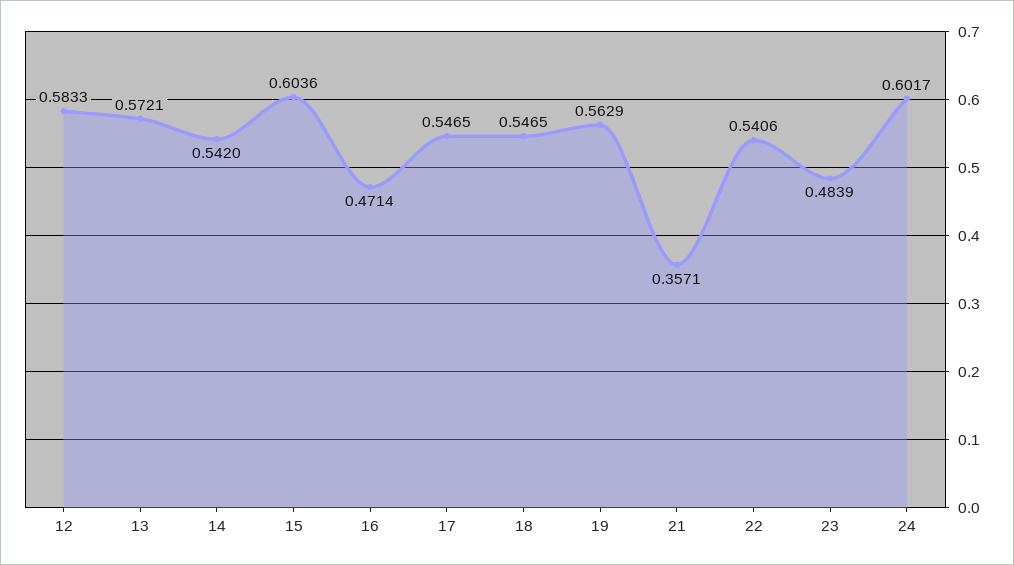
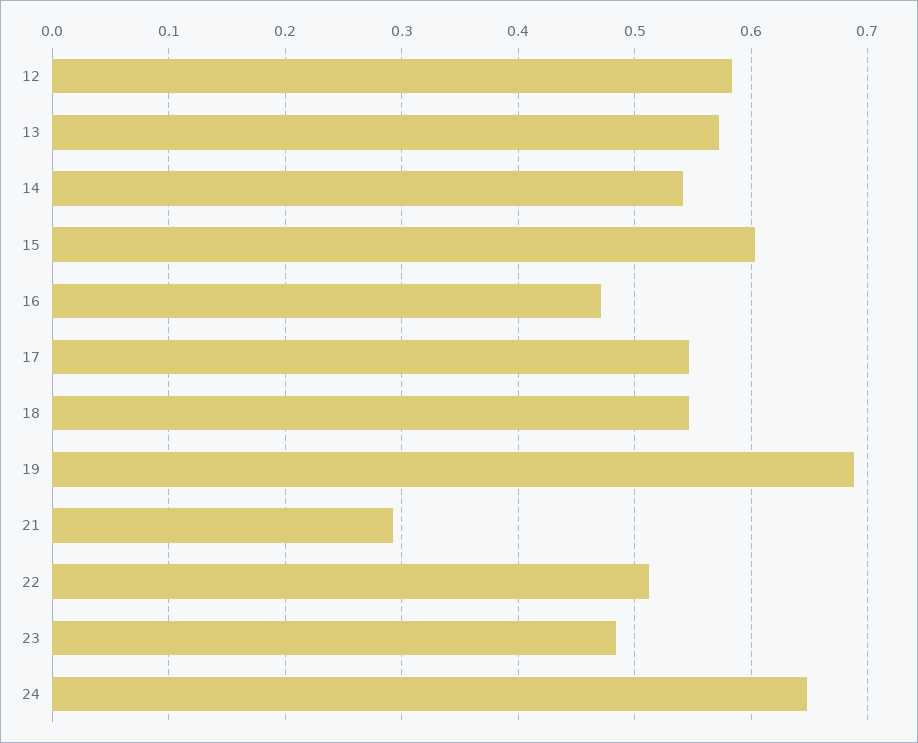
19: 0.5629 -> 0.69
21: 0.3571 -> 0.29
22: 0.5406 -> 0.51
24: 0.6017 -> 0.65

